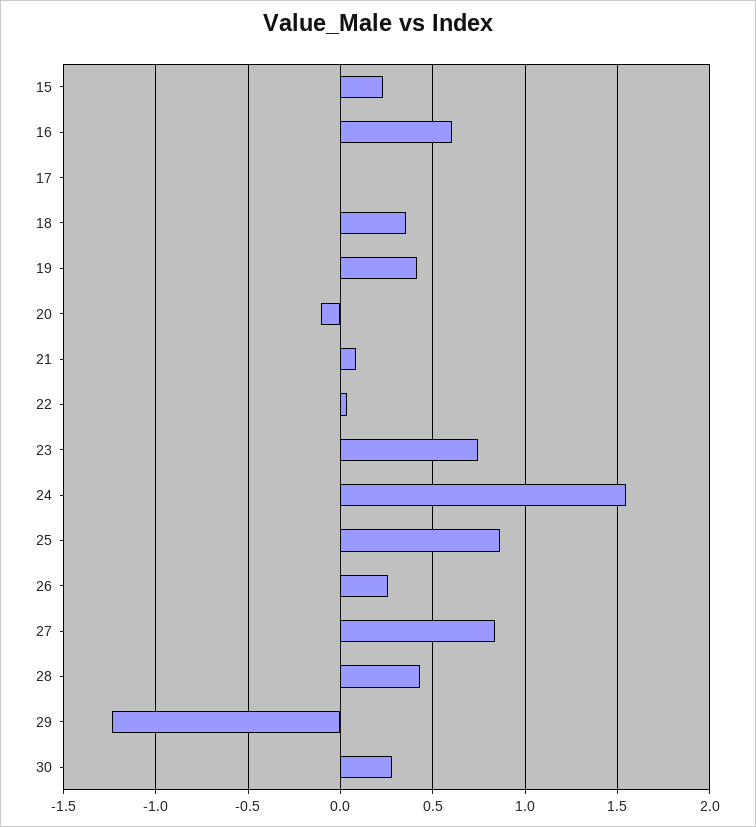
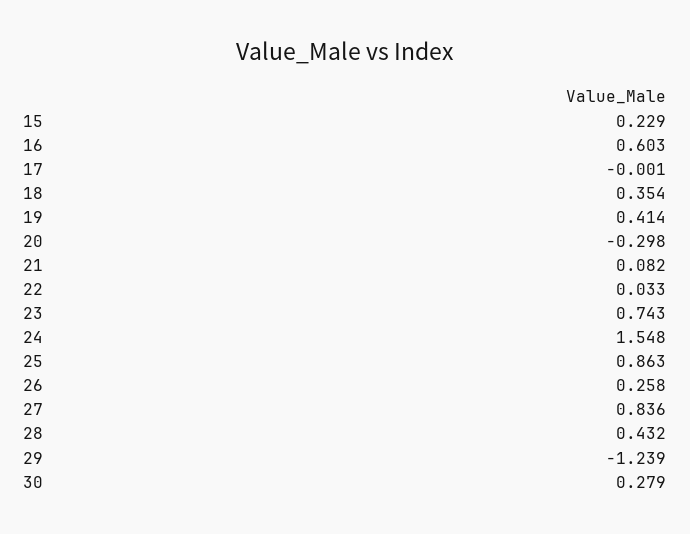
20: -0.1 -> -0.298

